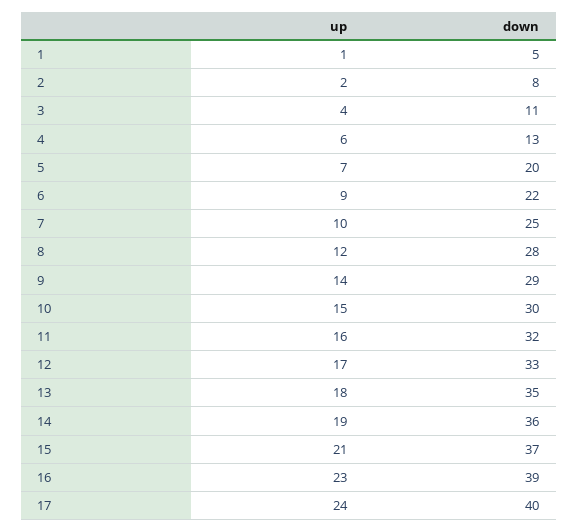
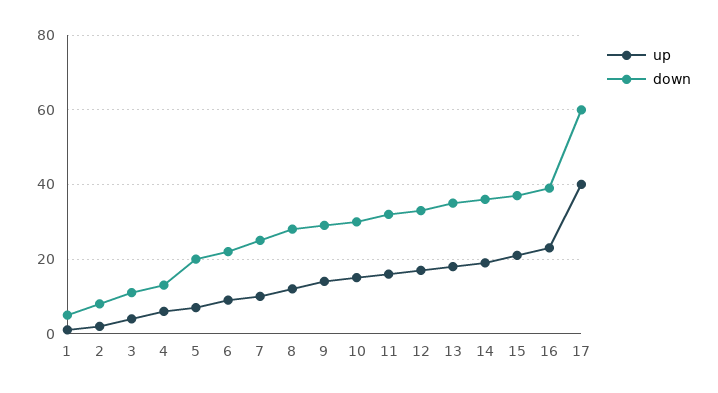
up, 17: 24 -> 40
down, 17: 40 -> 60

